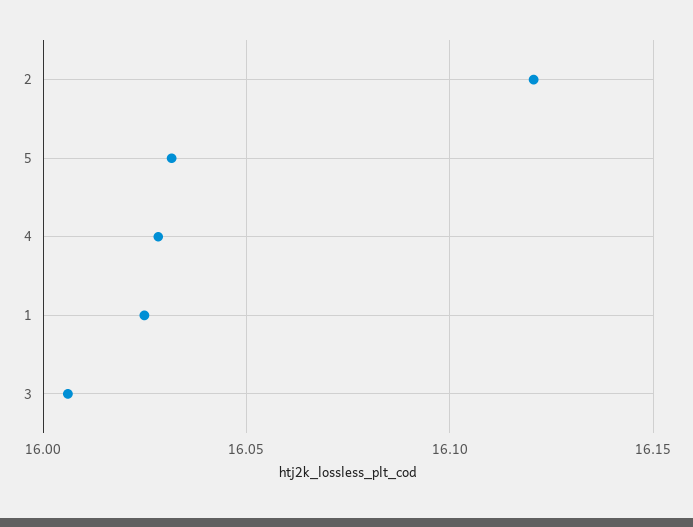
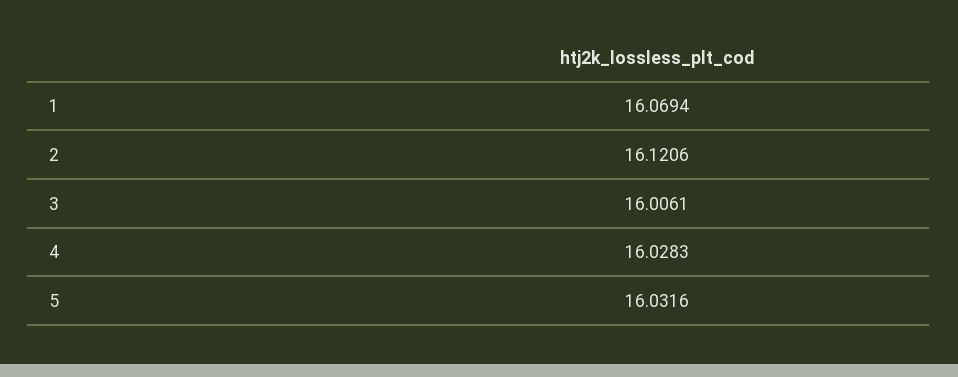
1: 16.025 -> 16.0694

